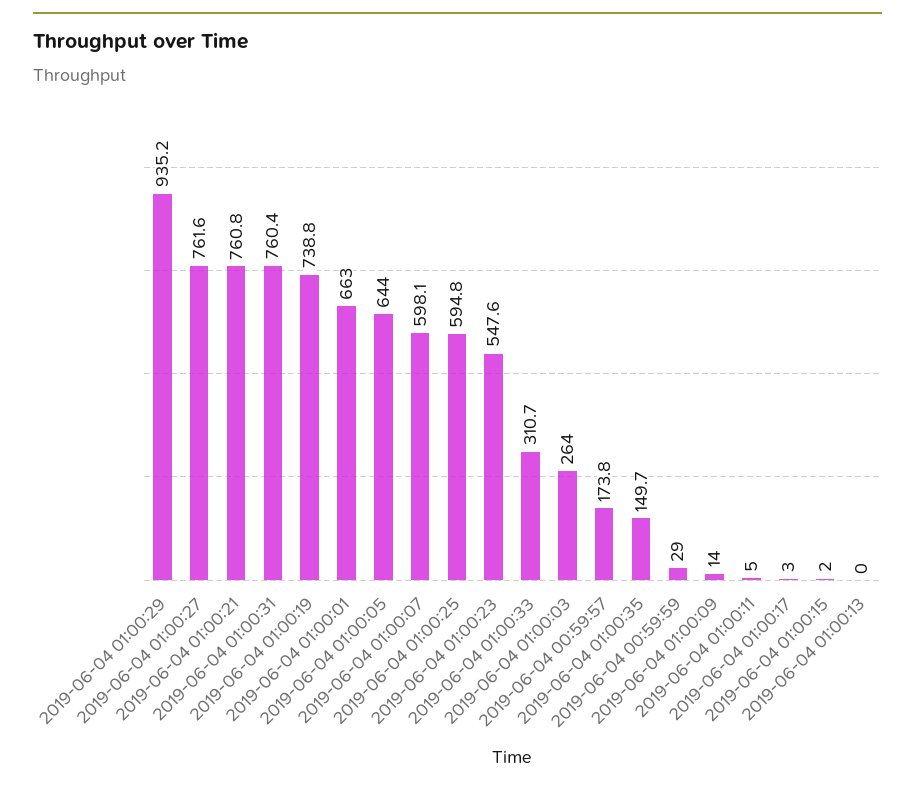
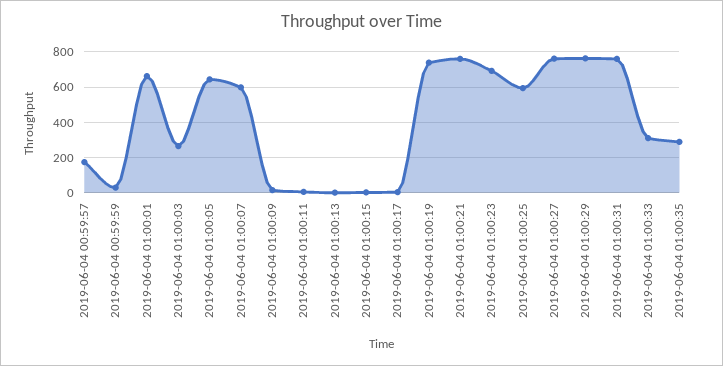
2019-06-04 01:00:29: 935.2 -> 750
2019-06-04 01:00:23: 547.6 -> 700
2019-06-04 01:00:35: 149.7 -> 300

